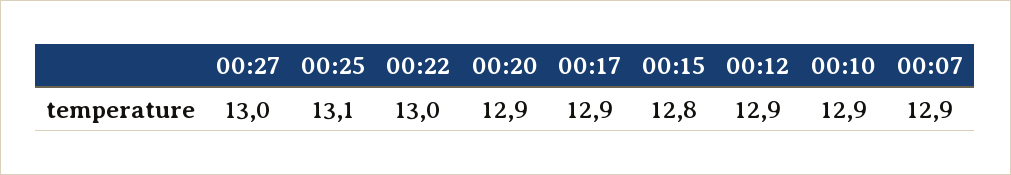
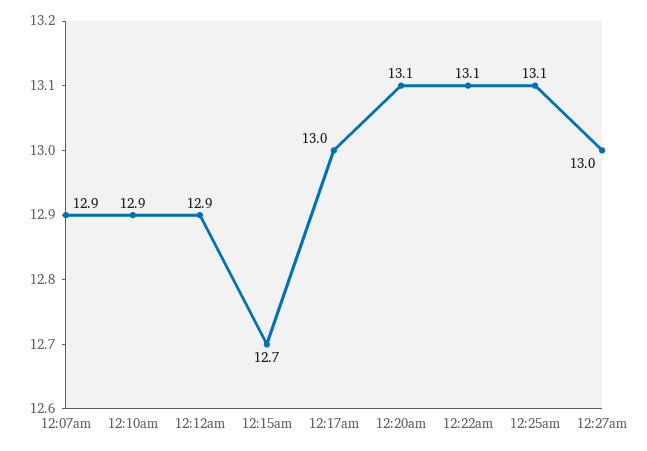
00:22: 13 -> 13.1
00:20: 12.9 -> 13.1
00:17: 12.9 -> 13
00:15: 12.8 -> 12.7

